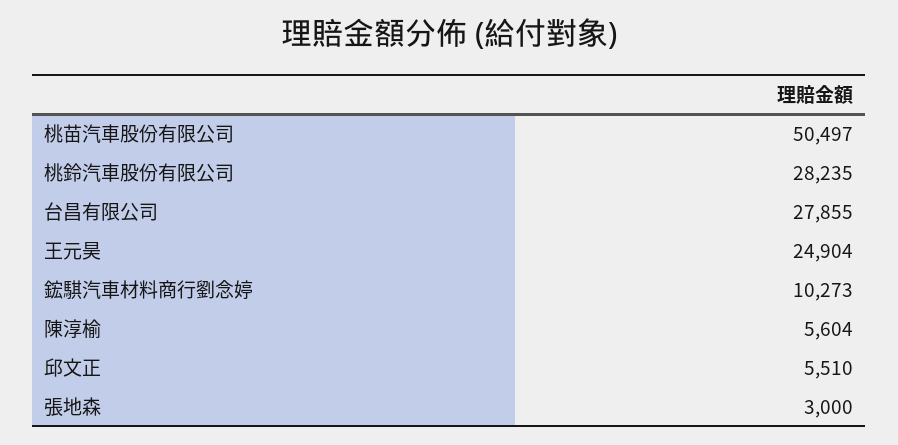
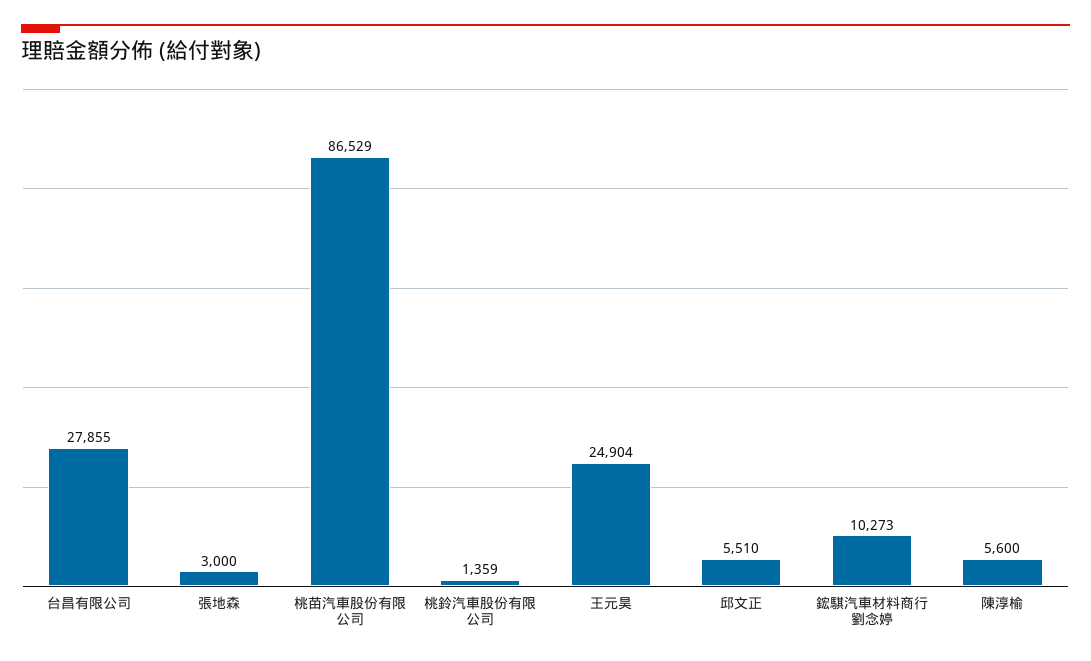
桃苗汽車股份有限公司: 50497 -> 86529
桃鈴汽車股份有限公司: 28235 -> 1359
陳淳榆: 5604 -> 5600

